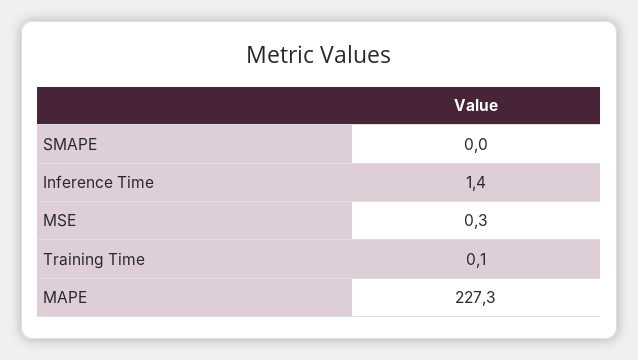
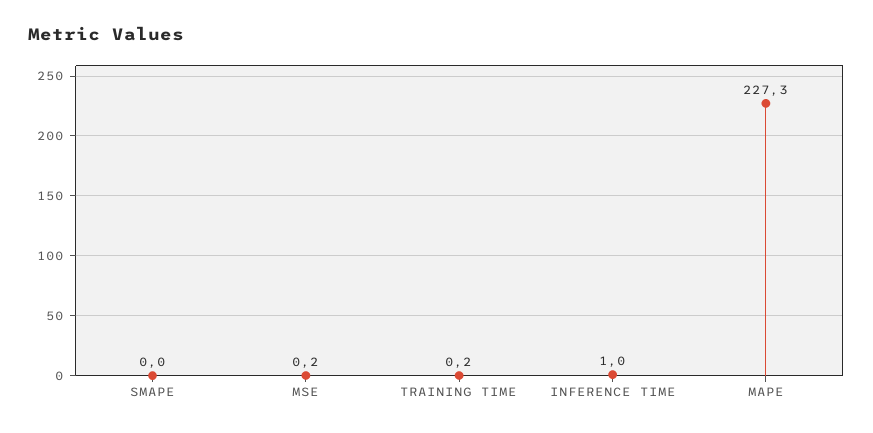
Inference Time: 1.4 -> 1
MSE: 0.3 -> 0.2
Training Time: 0.1 -> 0.2

